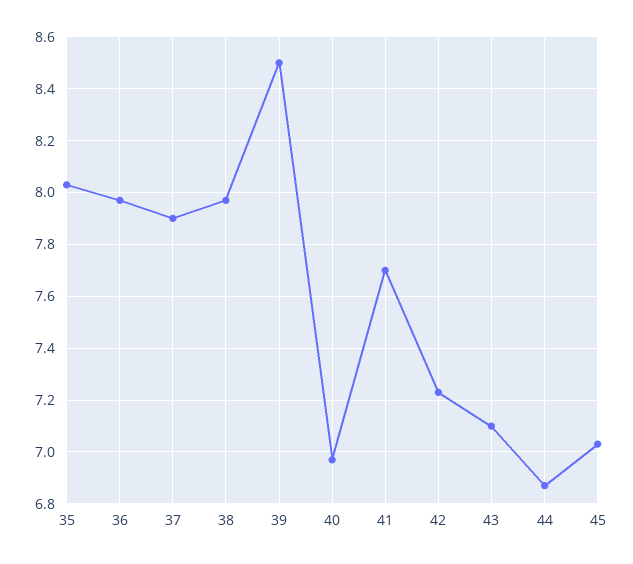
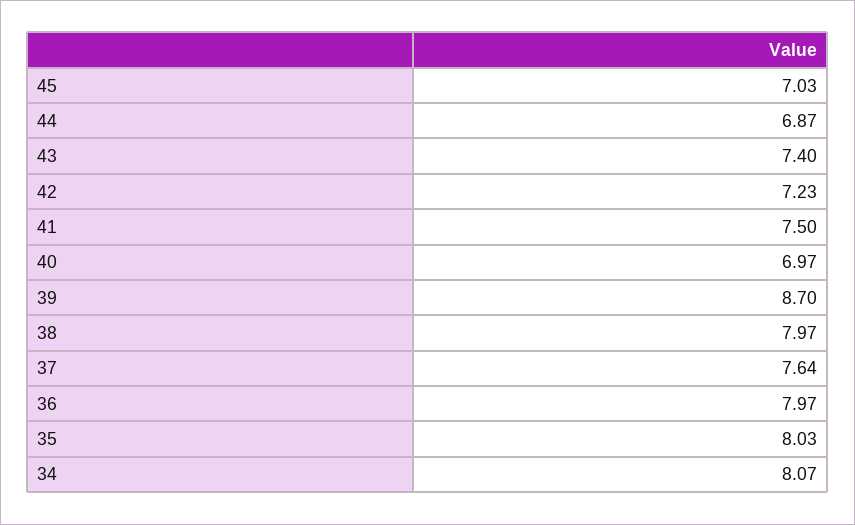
37: 7.9 -> 7.64
39: 8.5 -> 8.7
41: 7.7 -> 7.5
43: 7.1 -> 7.4
34: none -> 8.07

